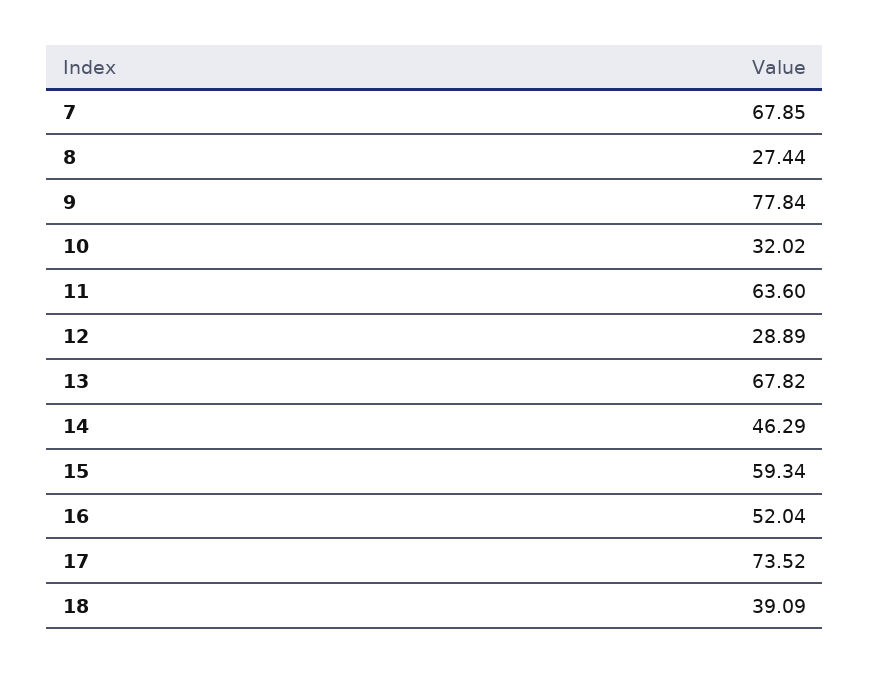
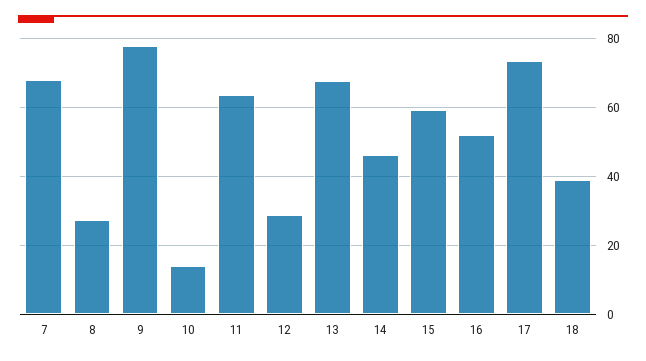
10: 32.02 -> 14

